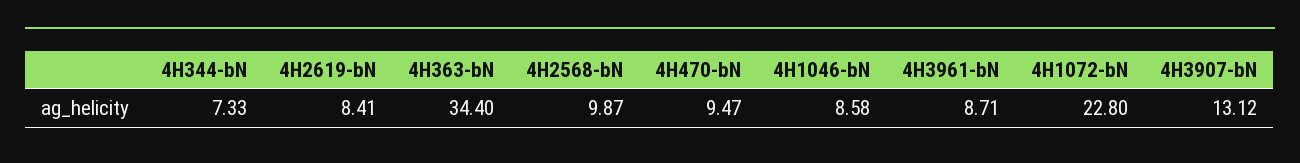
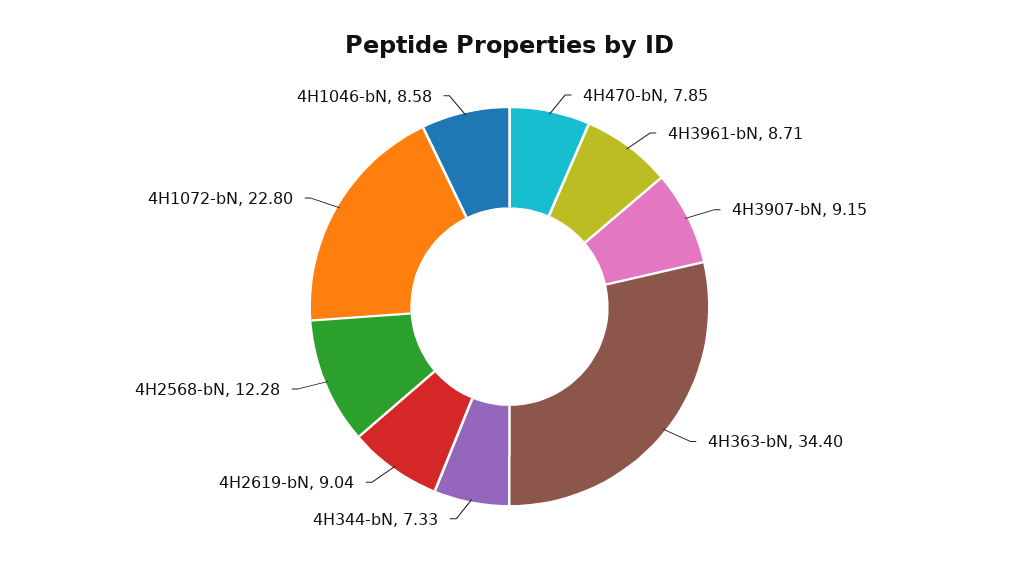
4H2619-bN: 8.41 -> 9.04
4H2568-bN: 9.87 -> 12.28
4H470-bN: 9.47 -> 7.85
4H3907-bN: 13.12 -> 9.15

